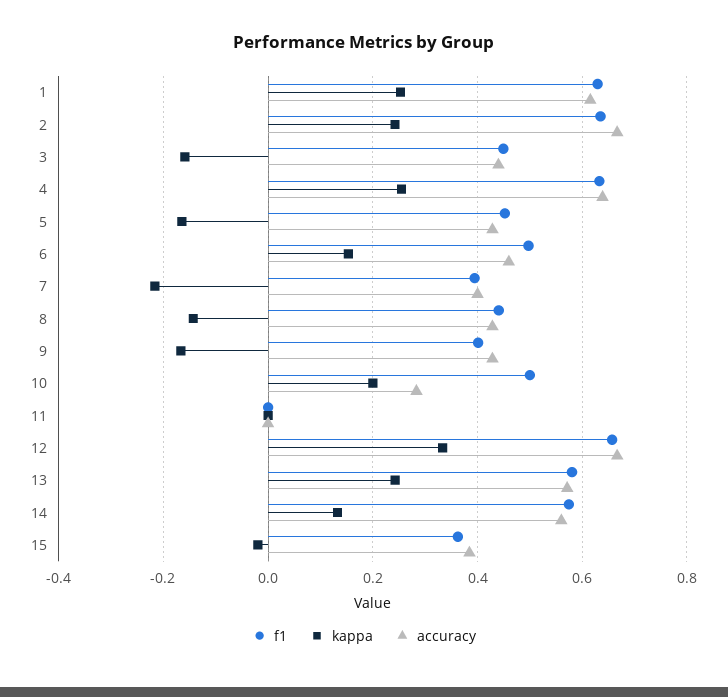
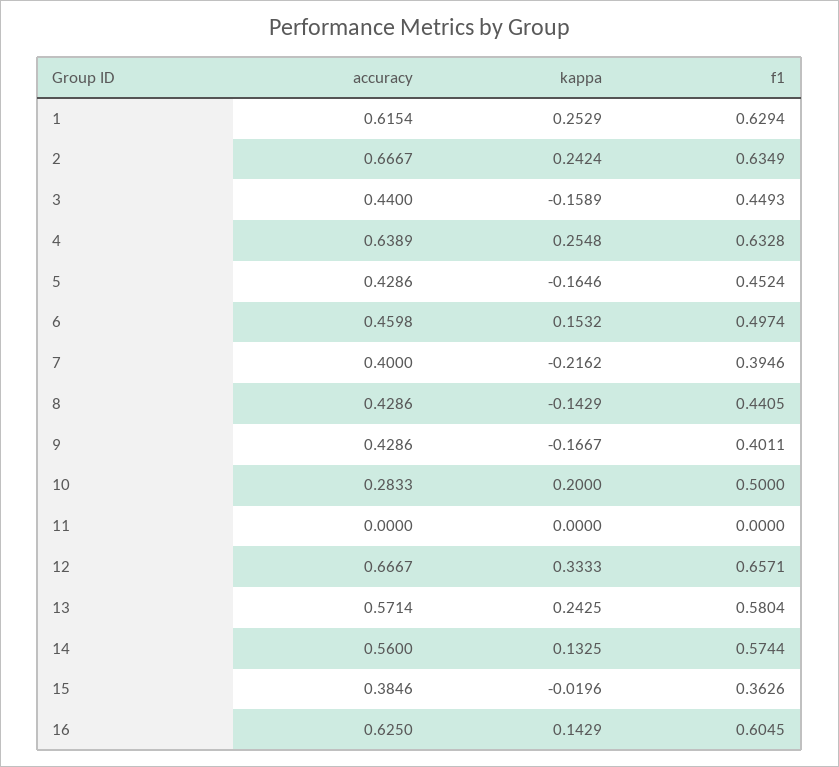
accuracy, 16: none -> 0.625
kappa, 16: none -> 0.1429
f1, 16: none -> 0.6045

